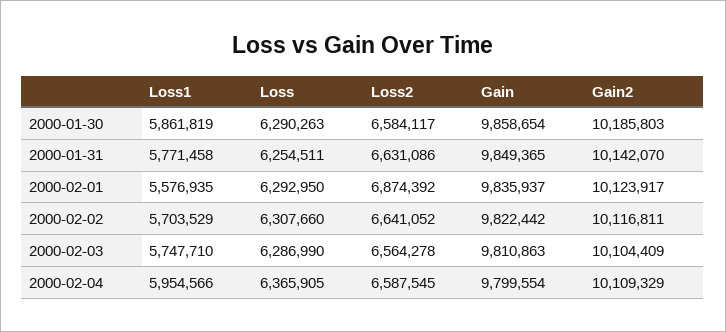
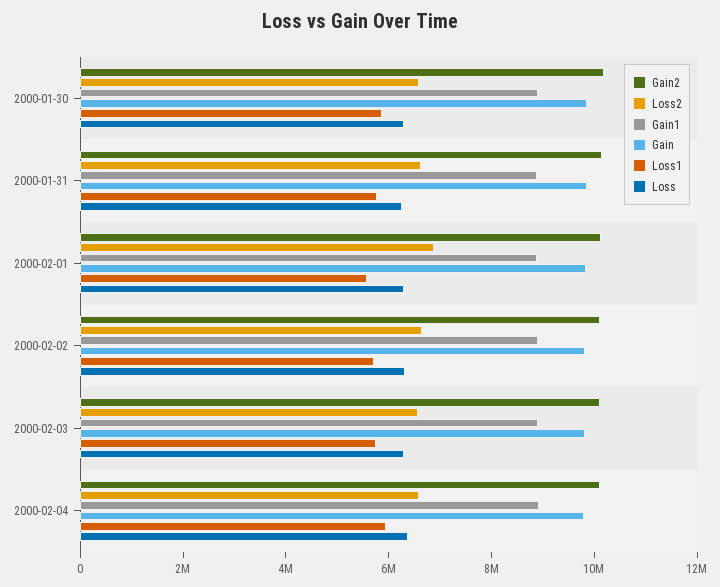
Gain1, 2000-01-30: none -> 9000000
Gain1, 2000-01-31: none -> 9000000
Gain1, 2000-02-01: none -> 9000000
Gain1, 2000-02-02: none -> 9000000
Gain1, 2000-02-03: none -> 9000000
Gain1, 2000-02-04: none -> 9000000

